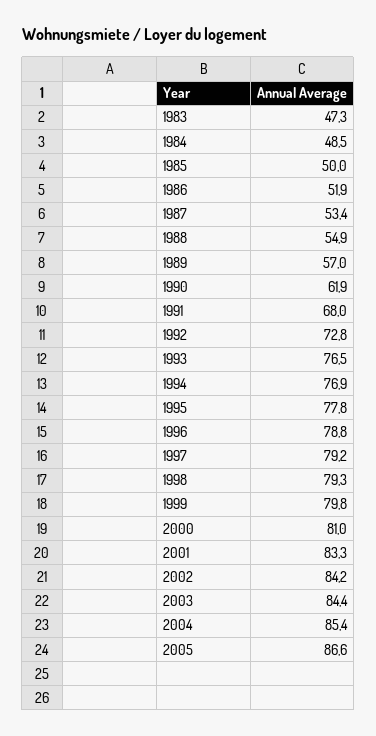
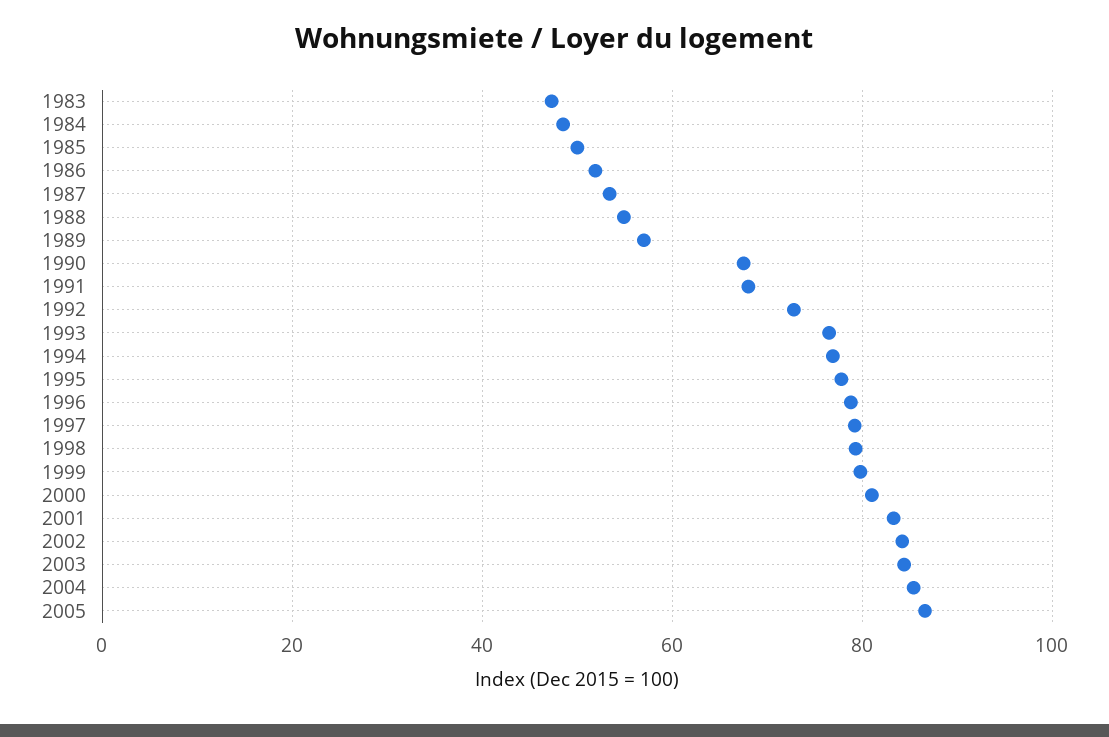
1990: 61.9 -> 68

